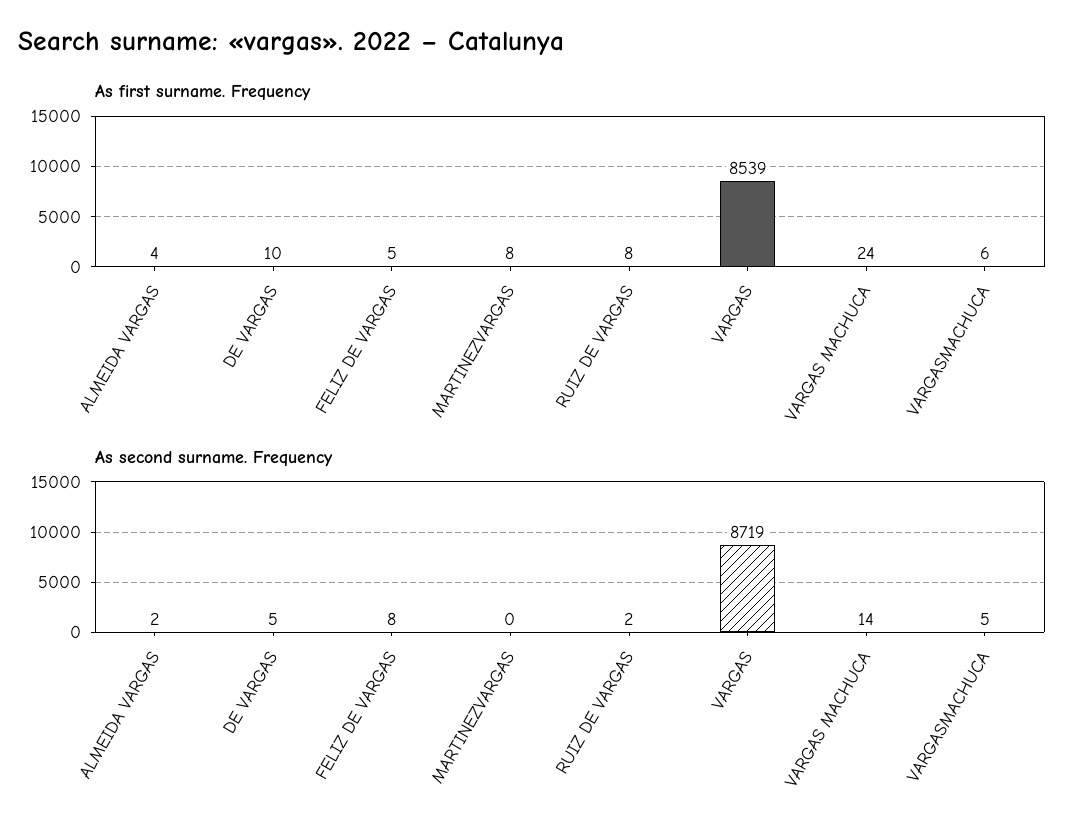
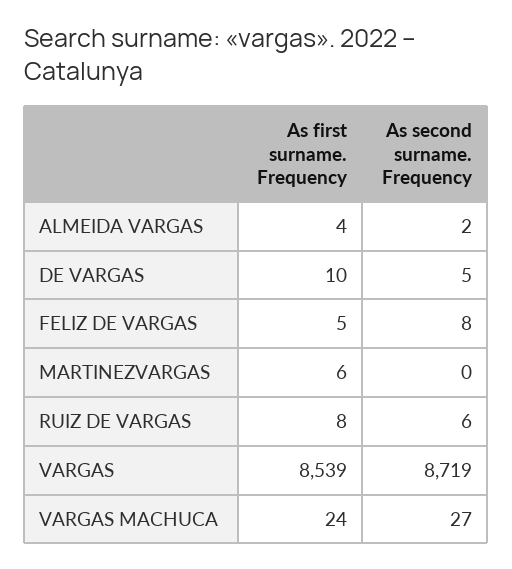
As first surname. Frequency, MARTINEZVARGAS: 8 -> 6
As first surname. Frequency, VARGASMACHUCA: 6 -> none
As second surname. Frequency, RUIZ DE VARGAS: 2 -> 6
As second surname. Frequency, VARGAS MACHUCA: 14 -> 27
As second surname. Frequency, VARGASMACHUCA: 5 -> none

